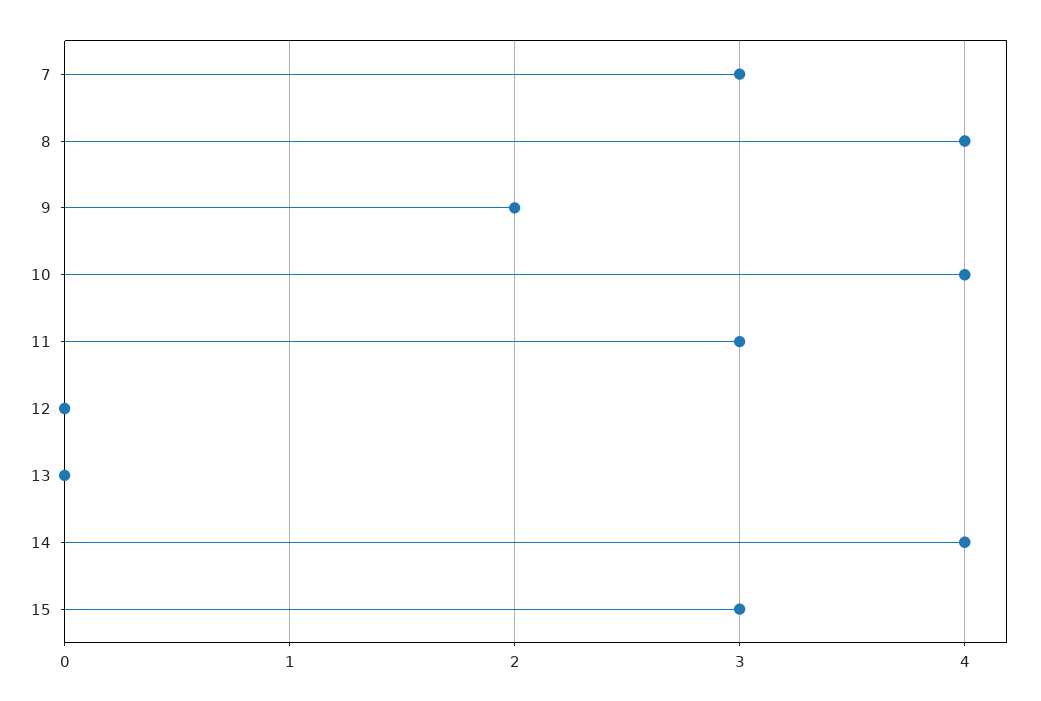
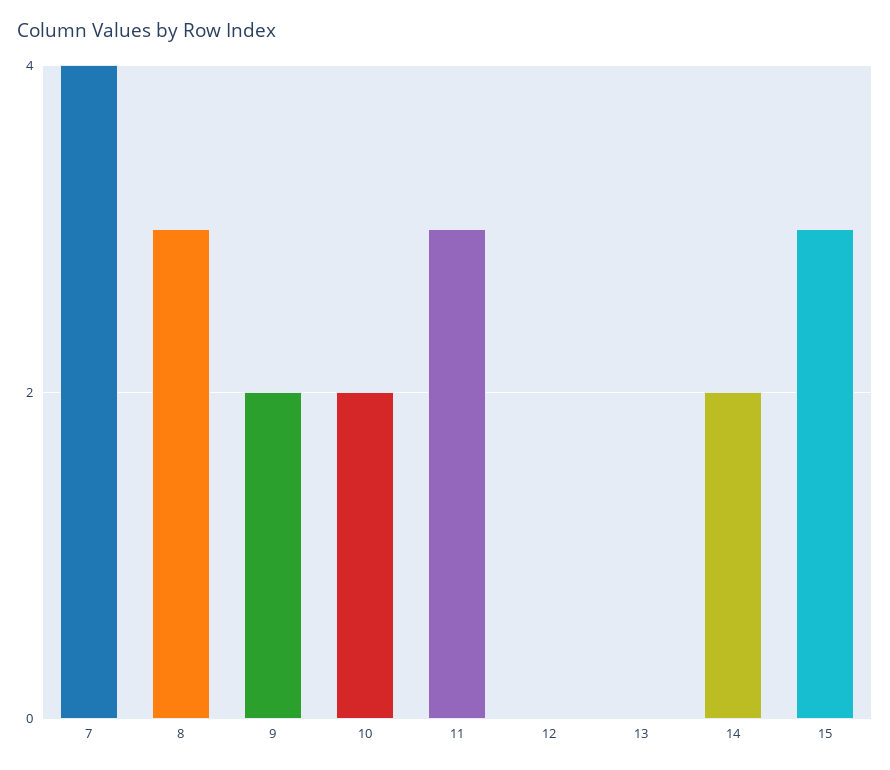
7: 3 -> 4
8: 4 -> 3
10: 4 -> 2
14: 4 -> 2

